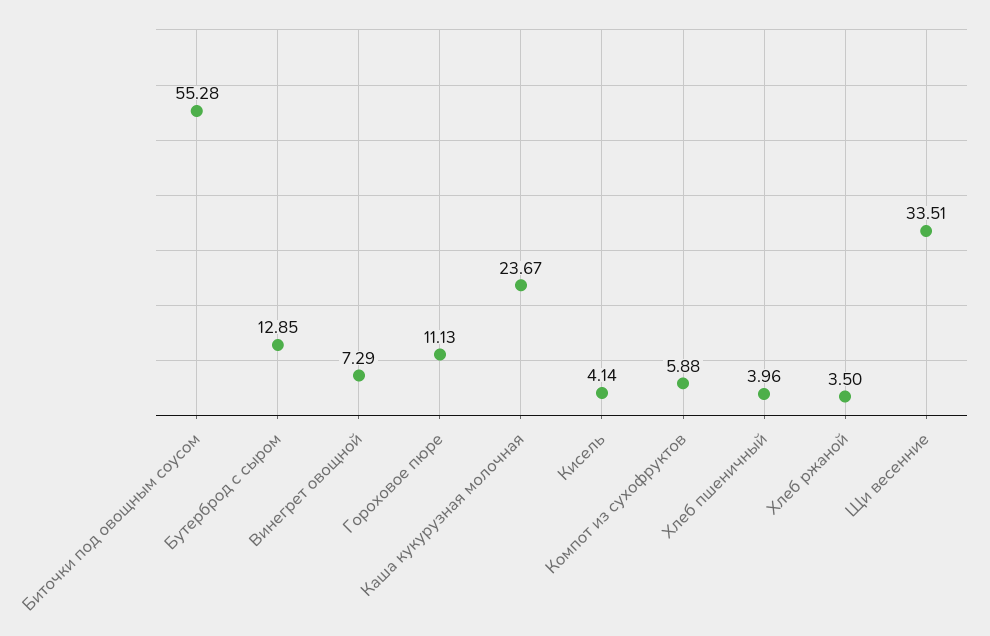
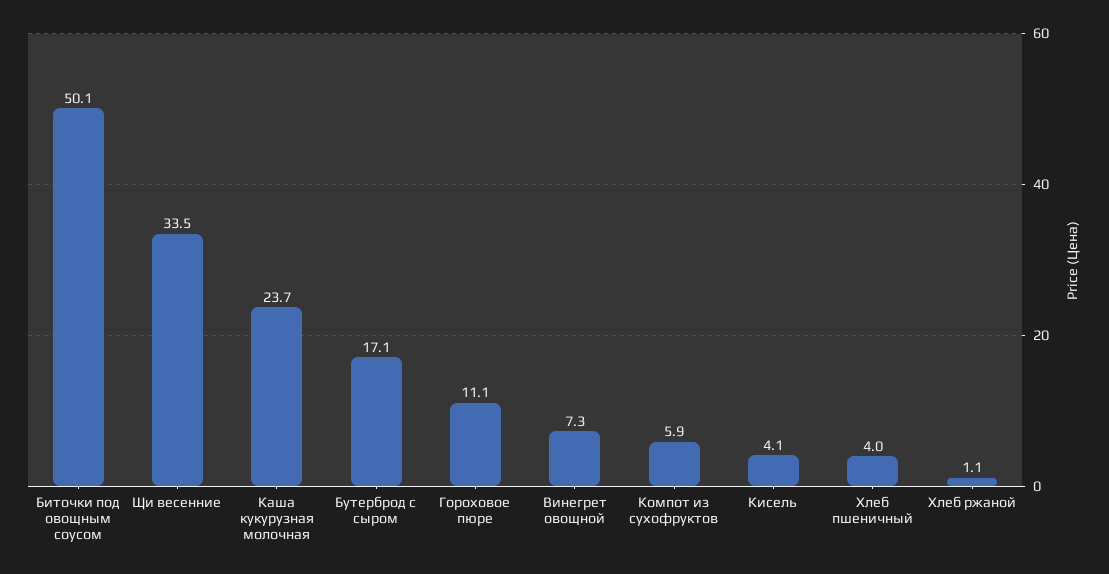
Биточки под овощным соусом: 55.28 -> 50.1
Бутерброд с сыром: 12.85 -> 17.1
Хлеб ржаной: 3.5 -> 1.1

